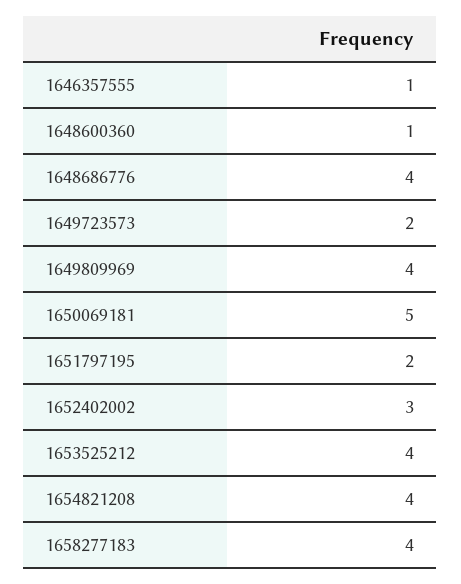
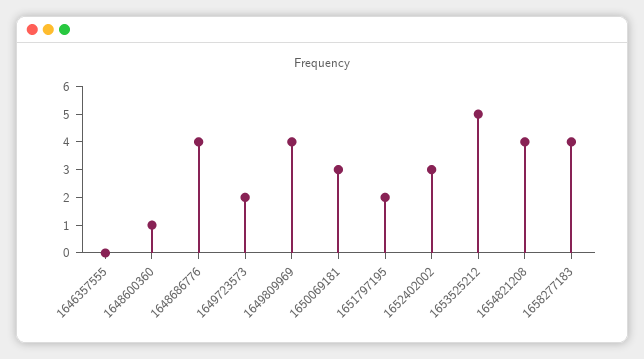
1646357555: 1 -> 0
1650069181: 5 -> 3
1653525212: 4 -> 5

